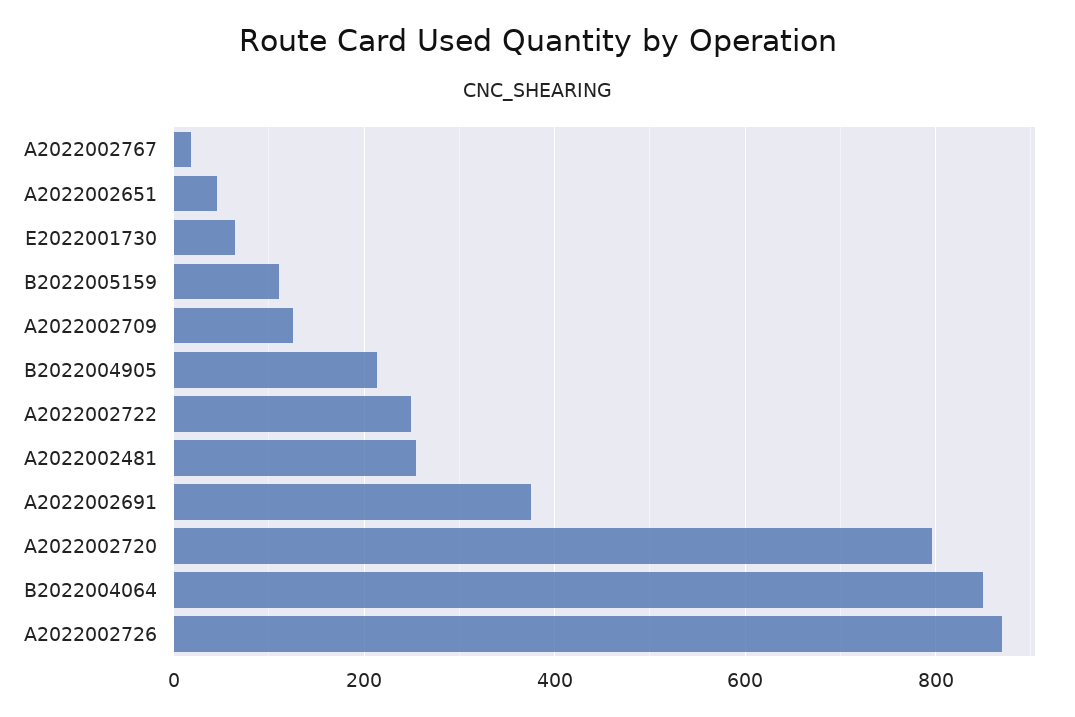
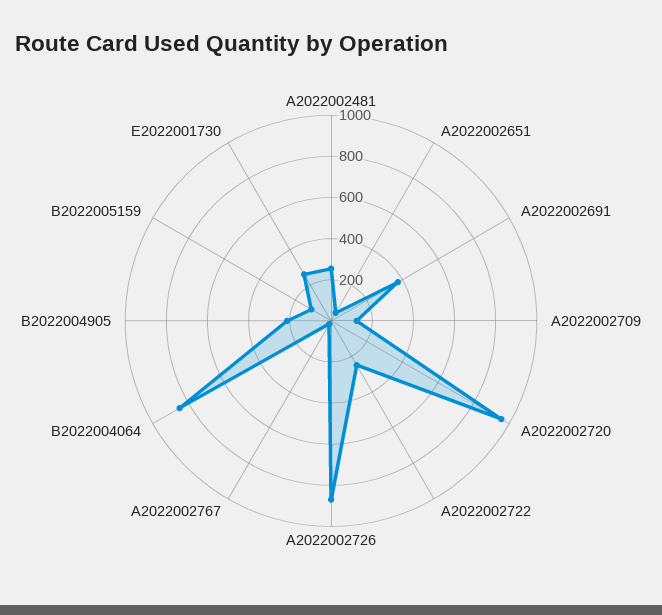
E2022001730: 60 -> 250
A2022002720: 800 -> 950

